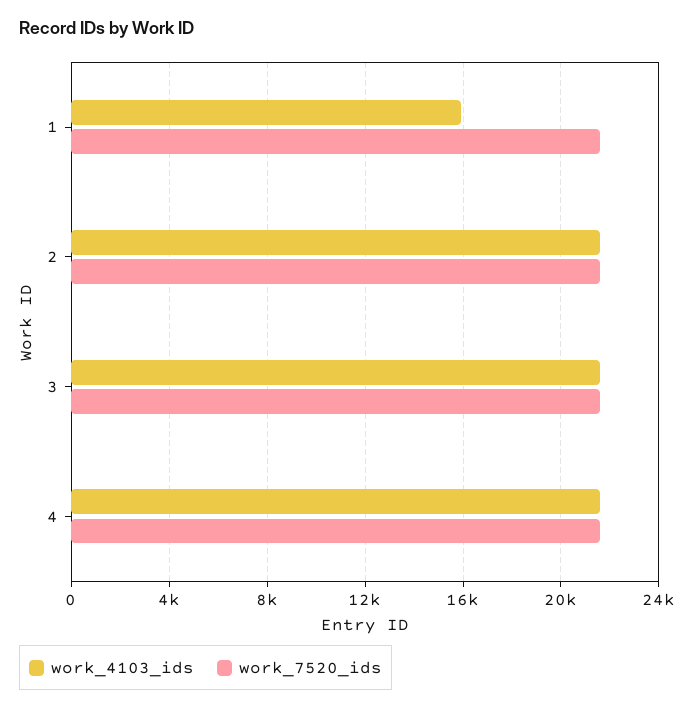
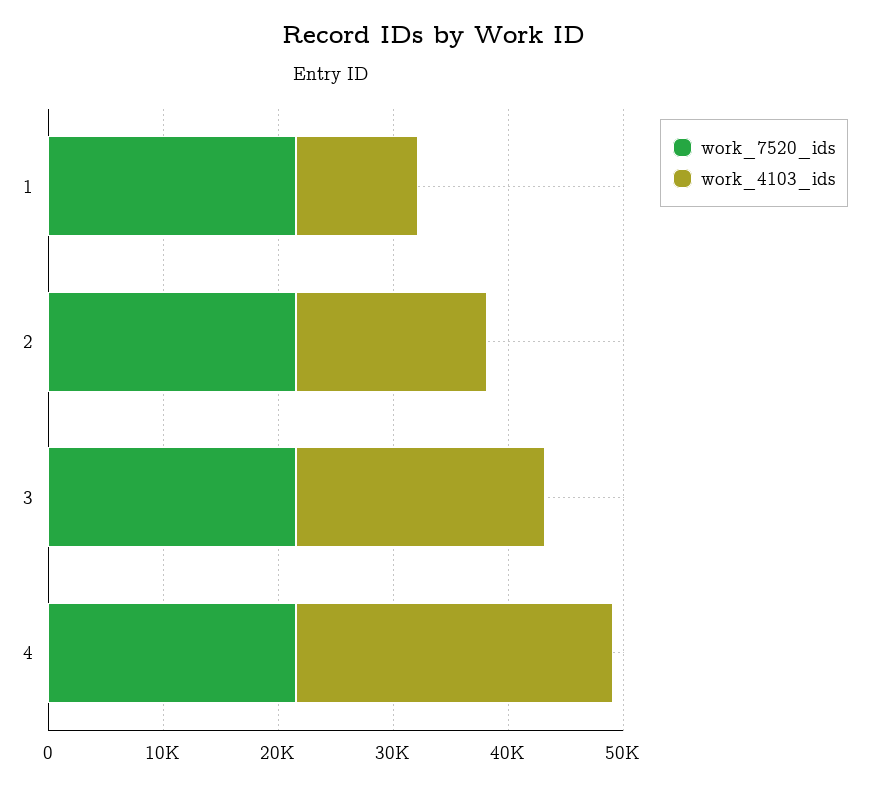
work_4103_ids, 1: 16000 -> 10000
work_4103_ids, 2: 21500 -> 16000
work_4103_ids, 4: 21500 -> 28000

